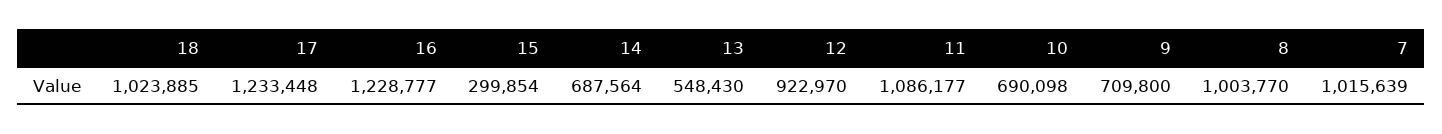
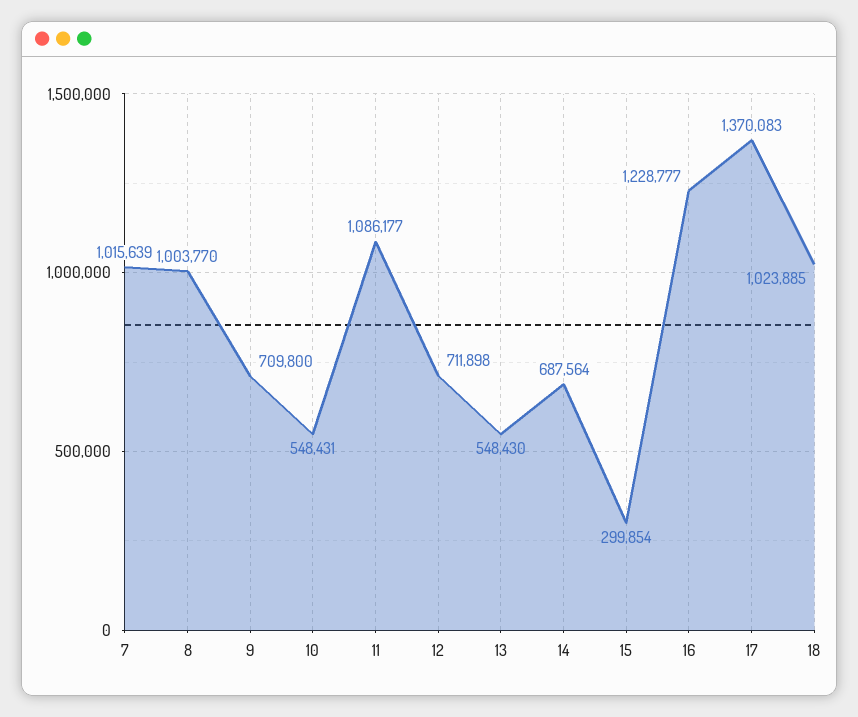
17: 1233448 -> 1370083
12: 922970 -> 711898
10: 690098 -> 548431

